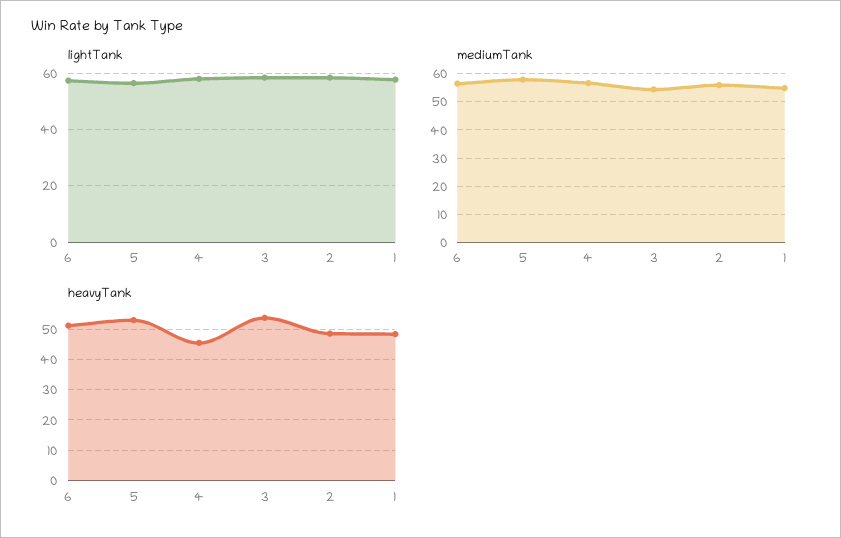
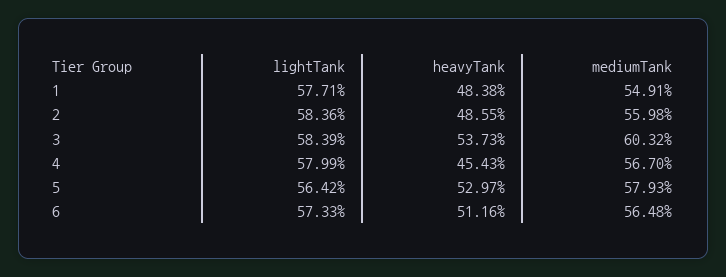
mediumTank, 3: 55 -> 60.32

